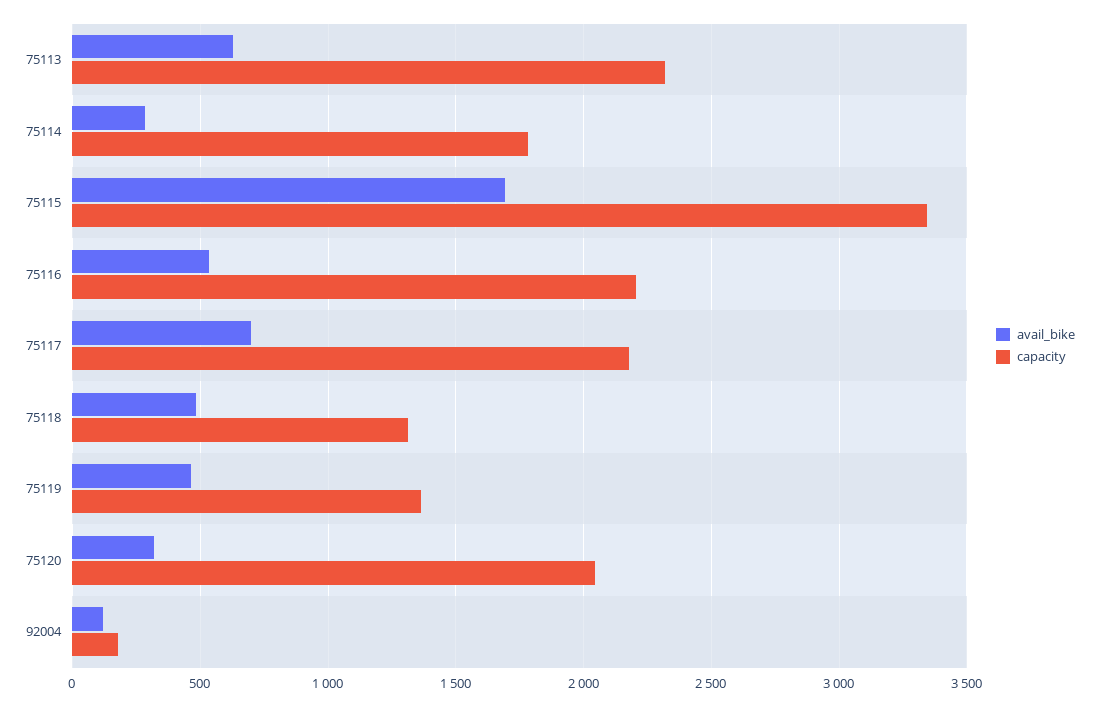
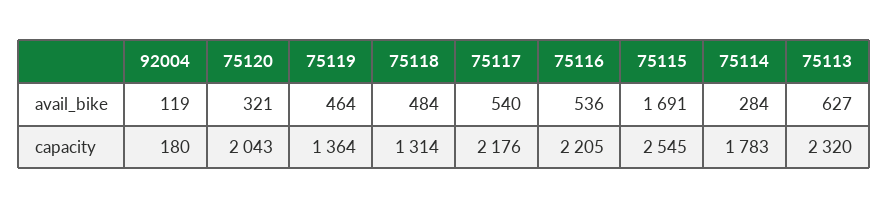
capacity, 75115: 3350 -> 2545
avail_bike, 75117: 700 -> 540

